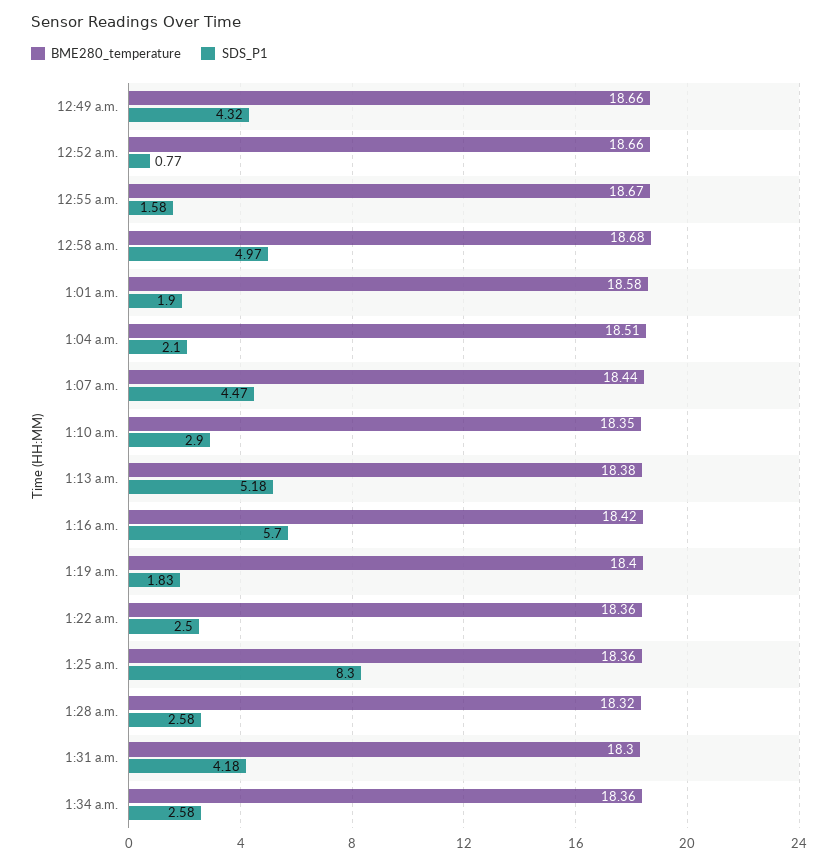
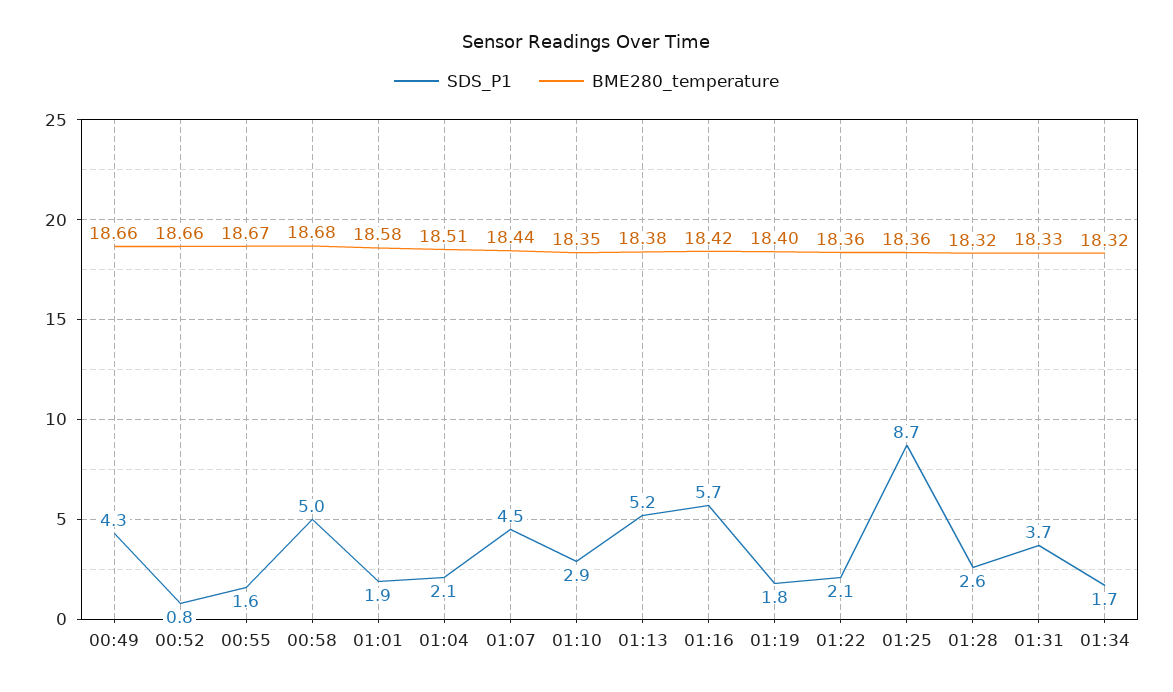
SDS_P1, 1:22 a.m.: 2.5 -> 2.1
SDS_P1, 1:25 a.m.: 8.3 -> 8.7
BME280_temperature, 1:31 a.m.: 18.3 -> 18.33
SDS_P1, 1:31 a.m.: 4.18 -> 3.7
BME280_temperature, 1:34 a.m.: 18.36 -> 18.32
SDS_P1, 1:34 a.m.: 2.58 -> 1.7

